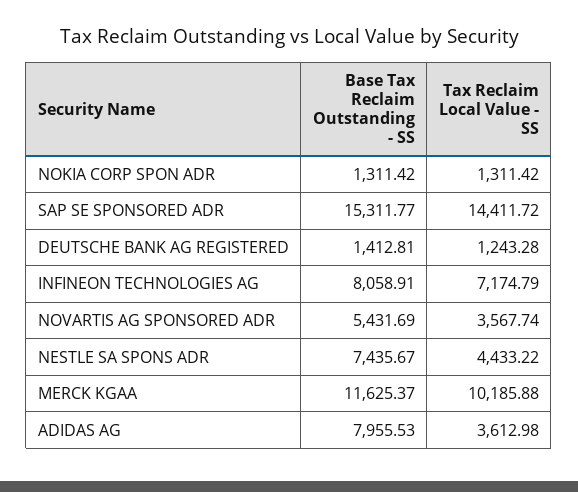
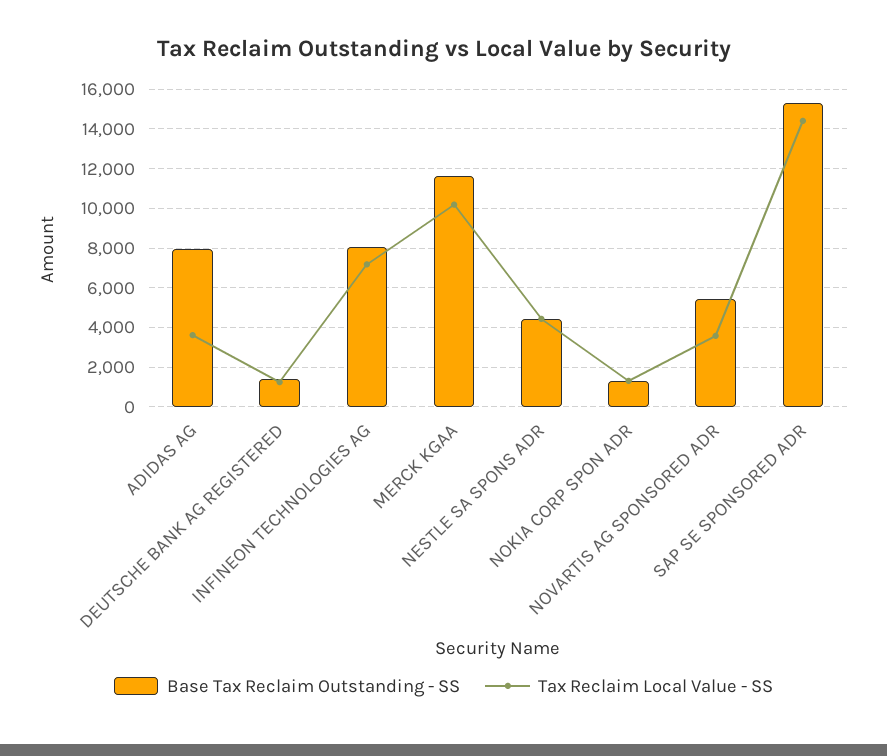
Base Tax Reclaim Outstanding - SS, NESTLE SA SPONS ADR: 7435.67 -> 4500

